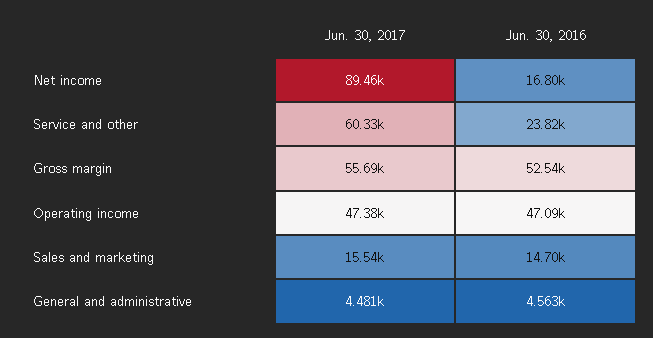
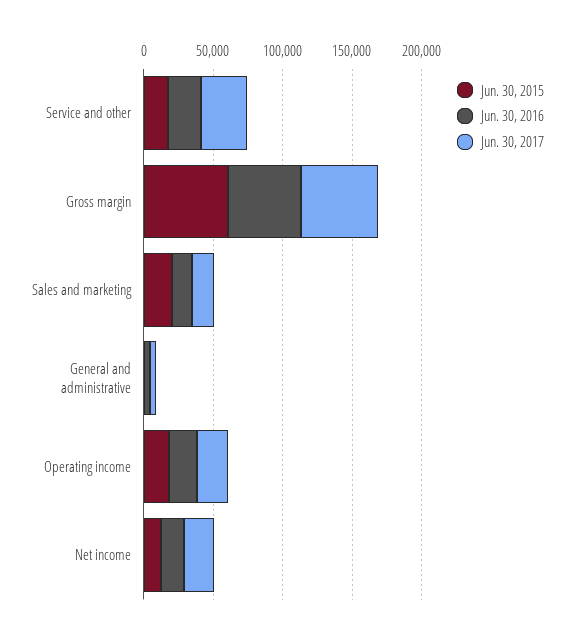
Jun. 30, 2017, Net income: 89460 -> 20000
Jun. 30, 2017, Service and other: 60330 -> 30000
Jun. 30, 2017, Operating income: 47380 -> 20000
Jun. 30, 2016, Operating income: 47090 -> 20000
Jun. 30, 2015, Service and other: none -> 20000
Jun. 30, 2015, Gross margin: none -> 60000
Jun. 30, 2015, Sales and marketing: none -> 20000
Jun. 30, 2015, General and administrative: none -> 0
Jun. 30, 2015, Operating income: none -> 20000
Jun. 30, 2015, Net income: none -> 10000

